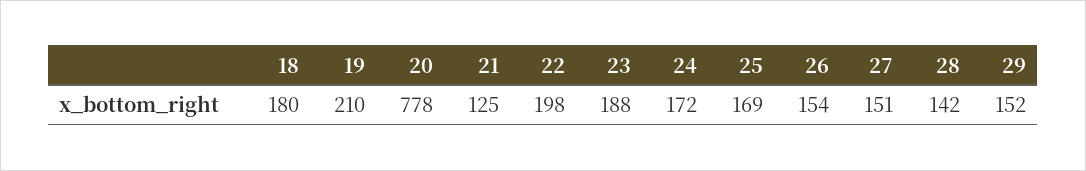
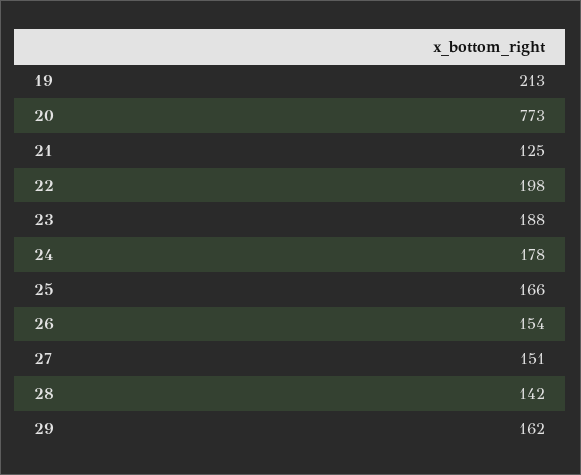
18: 180 -> none
19: 210 -> 213
20: 778 -> 773
24: 172 -> 178
25: 169 -> 166
29: 152 -> 162

